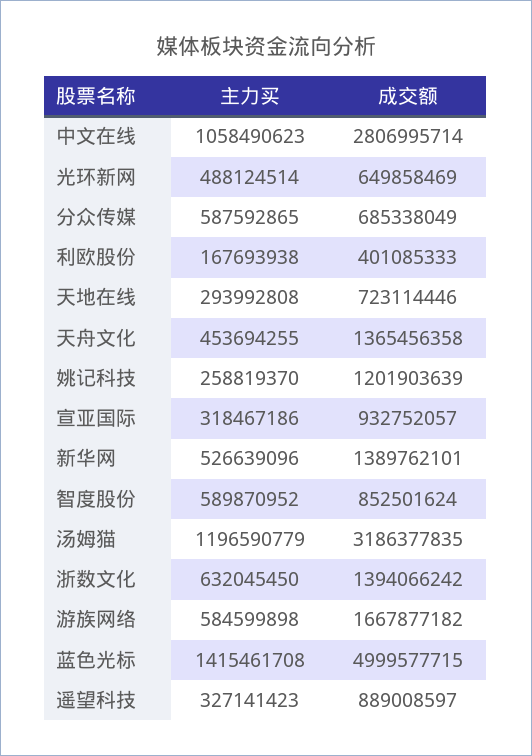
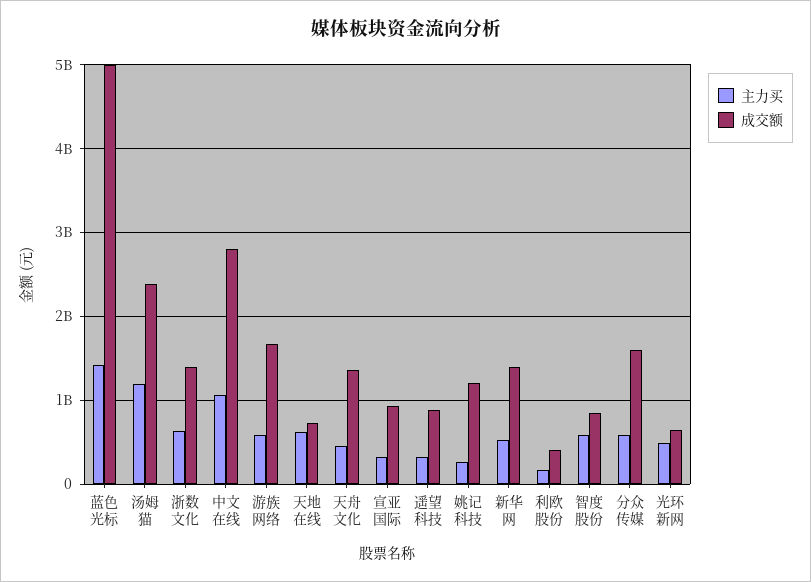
成交额, 分众传媒: 685338049 -> 1600000000
主力买, 天地在线: 293992808 -> 600000000
成交额, 汤姆猫: 3186377835 -> 2400000000

